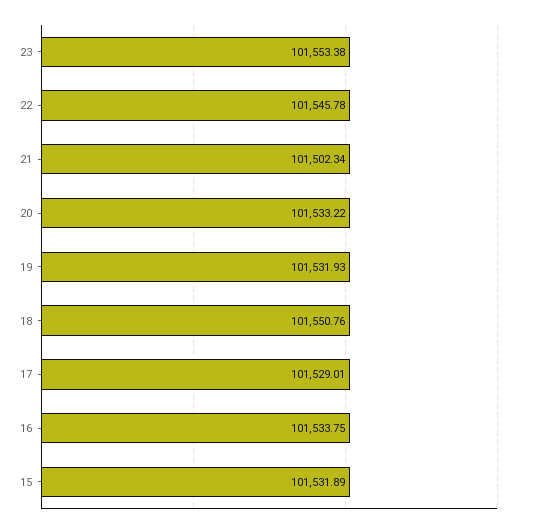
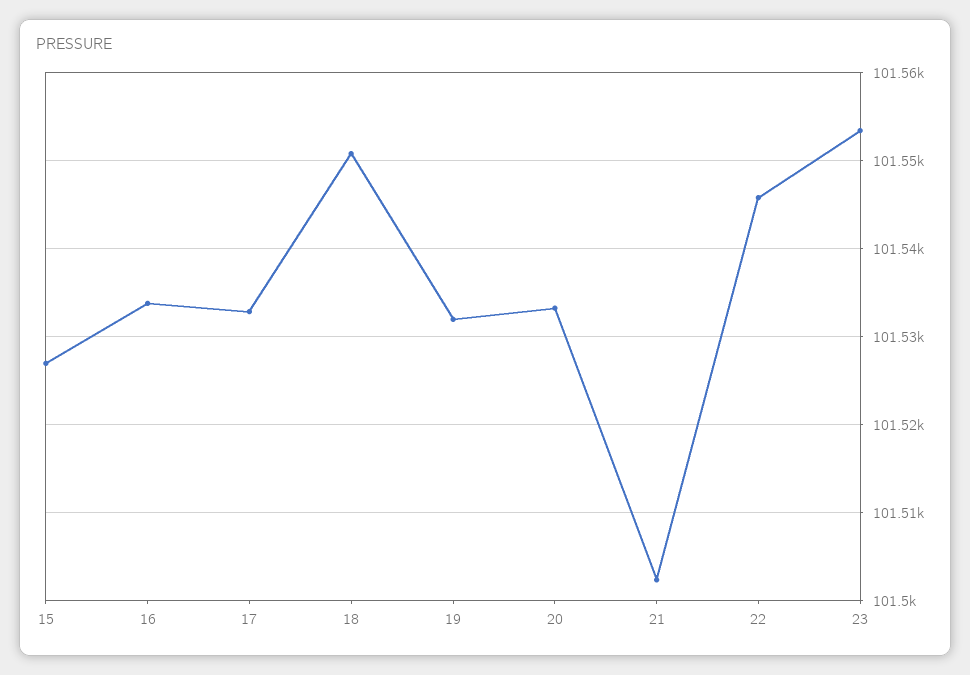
17: 101529.01 -> 101533
15: 101531.89 -> 101527

